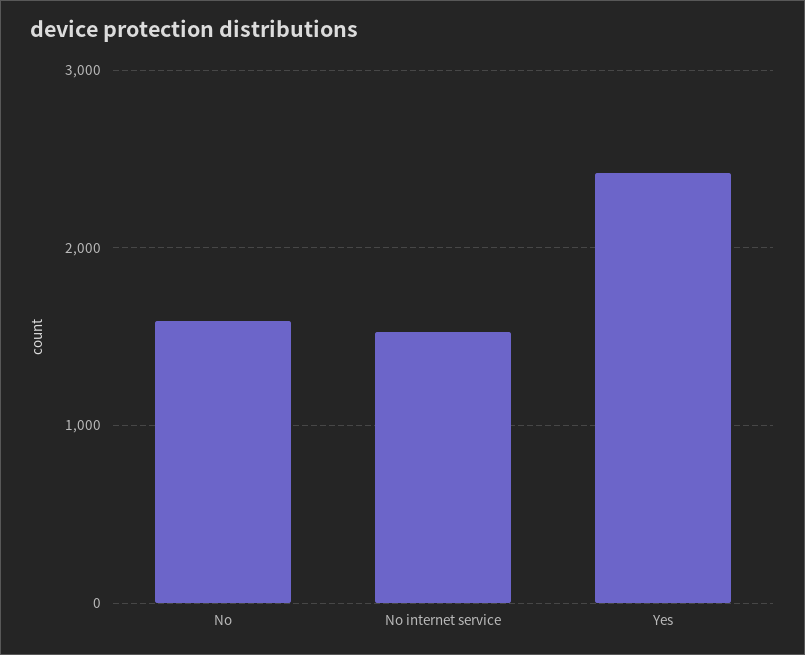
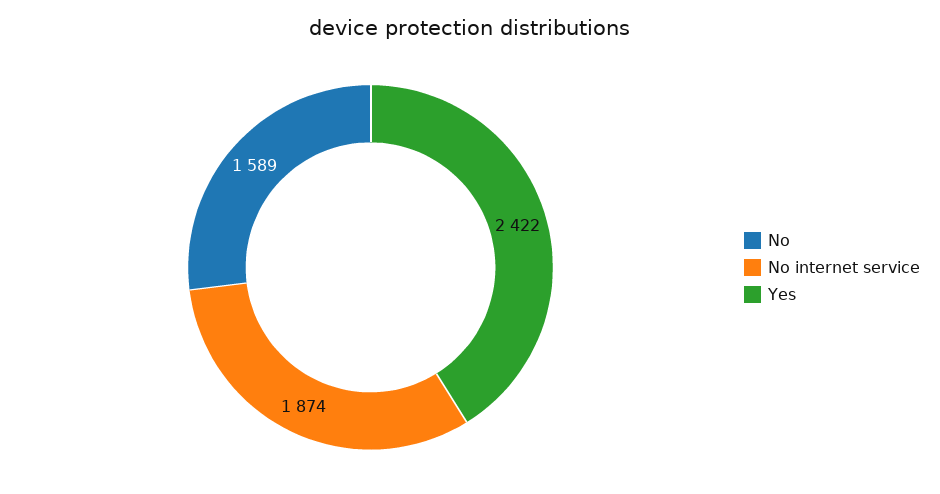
No internet service: 1500 -> 1874

